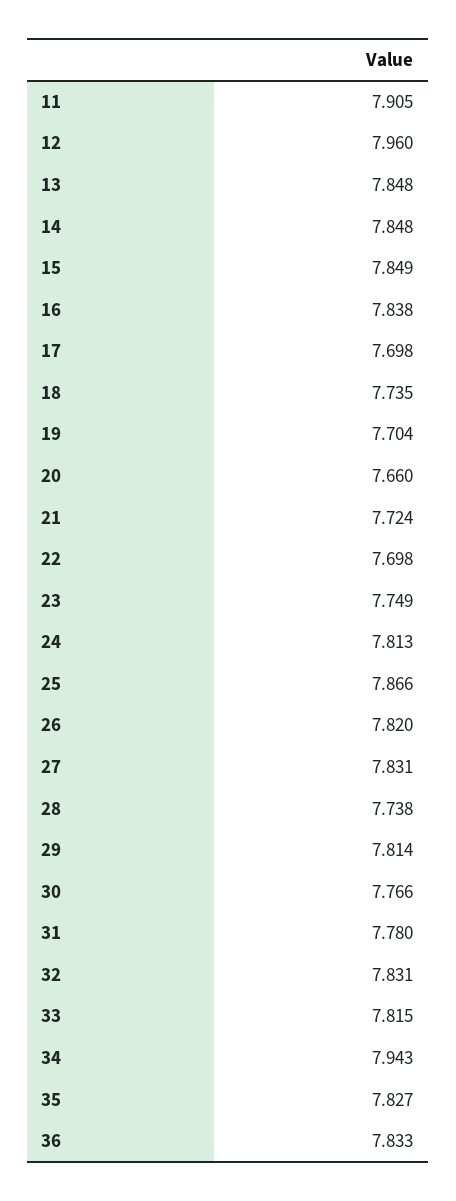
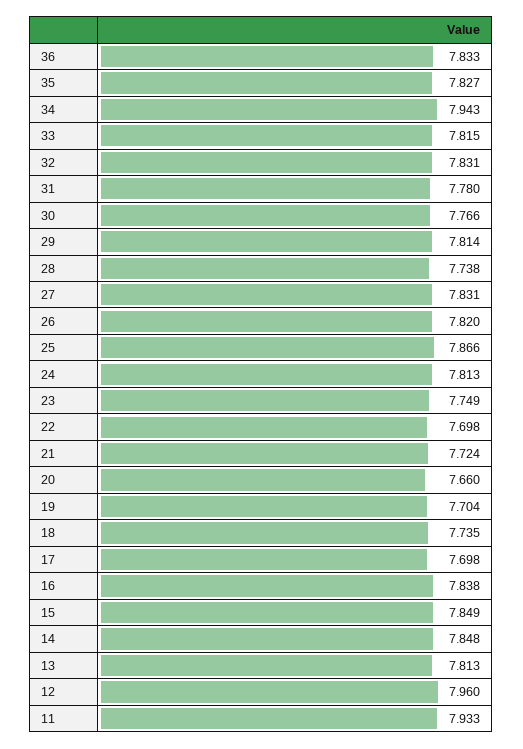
11: 7.905 -> 7.933
13: 7.848 -> 7.813

